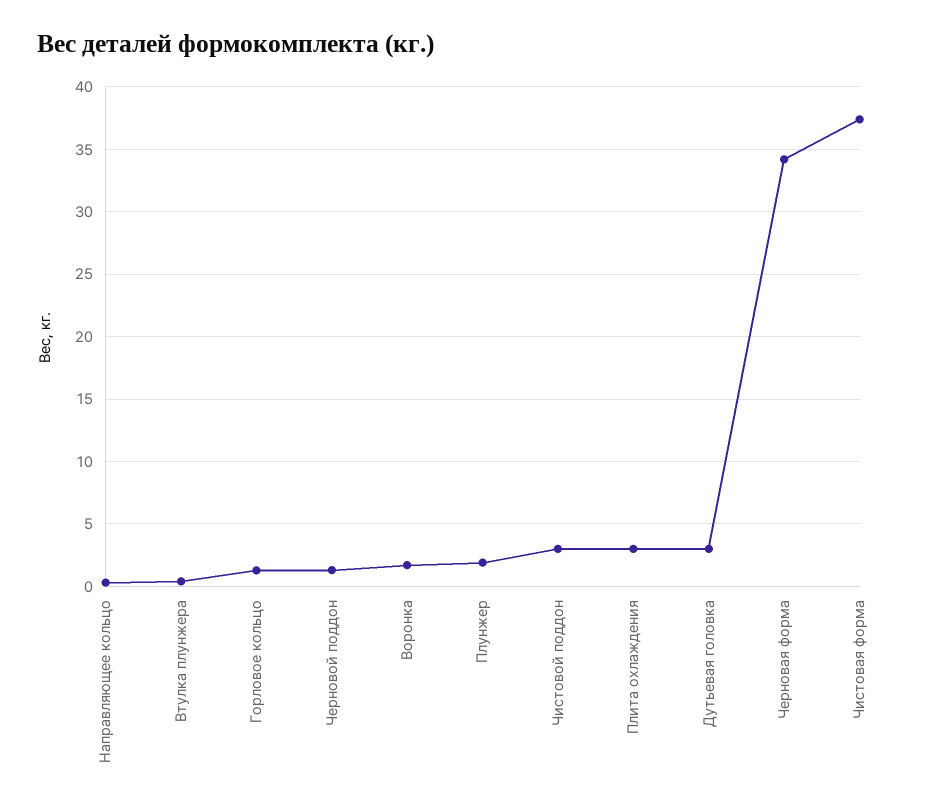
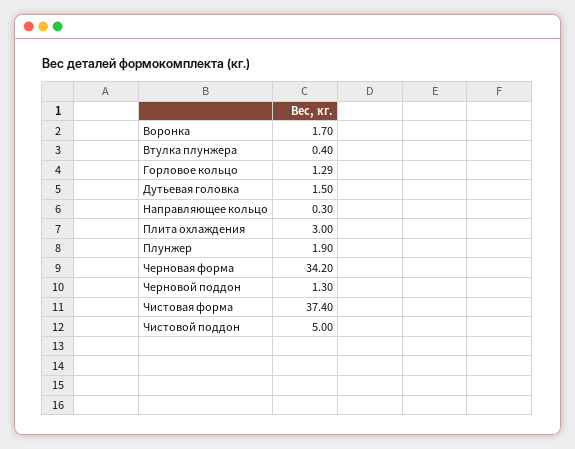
Чистовой поддон: 3 -> 5
Дутьевая головка: 3 -> 1.5

